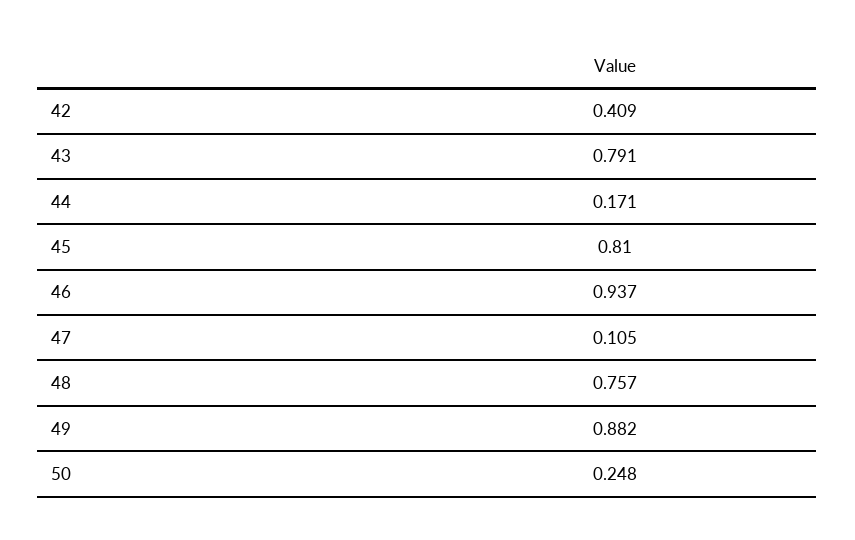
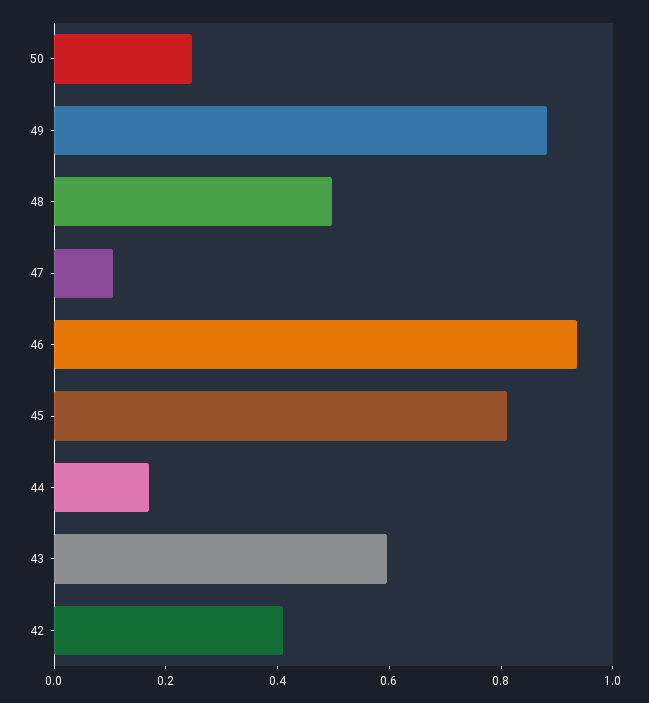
43: 0.791 -> 0.6
48: 0.757 -> 0.5

